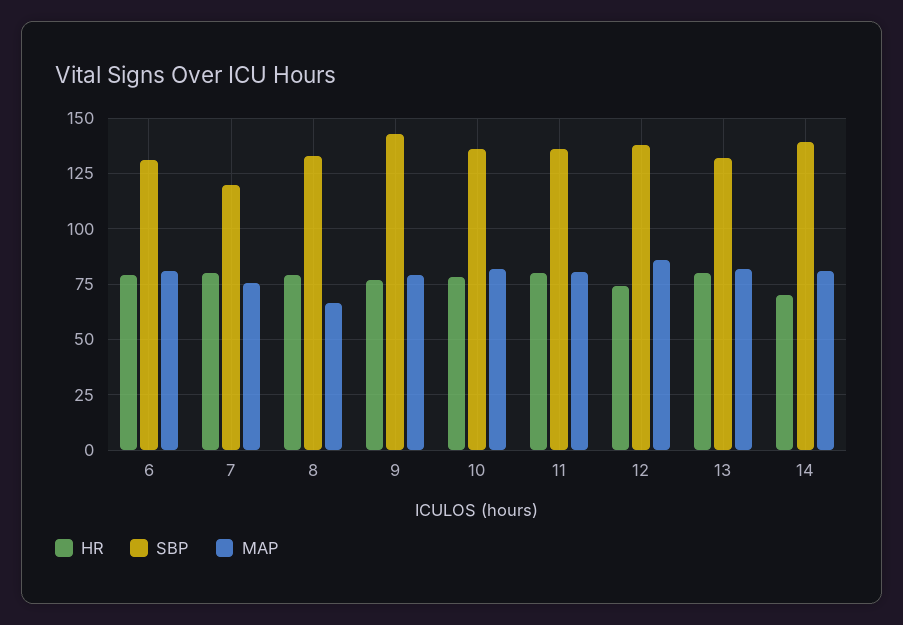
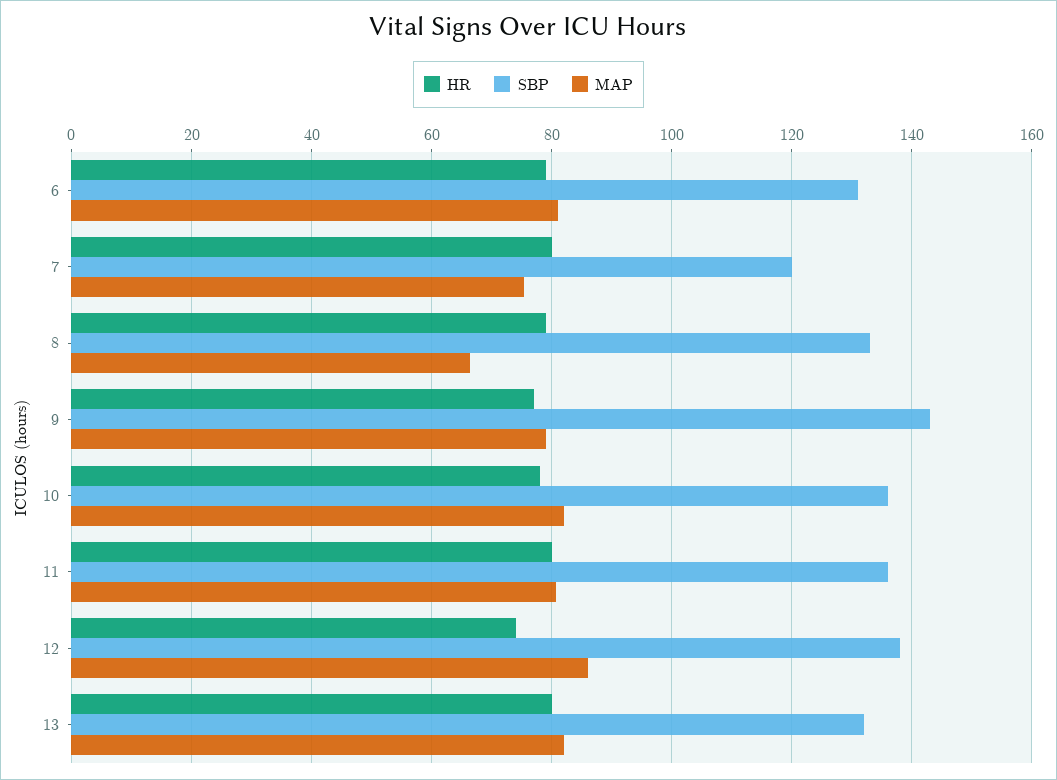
HR, 14: 70 -> none
SBP, 14: 140 -> none
MAP, 14: 80 -> none

